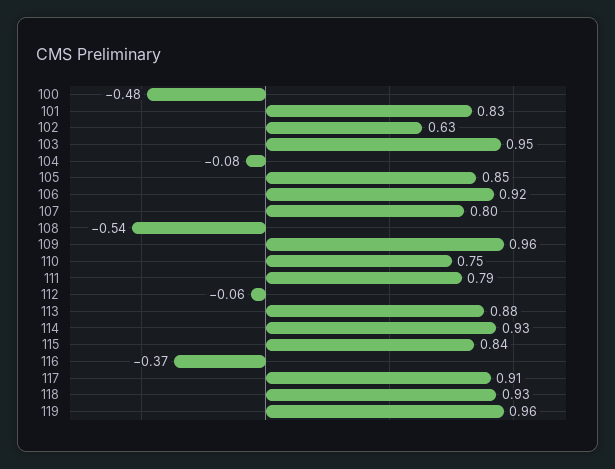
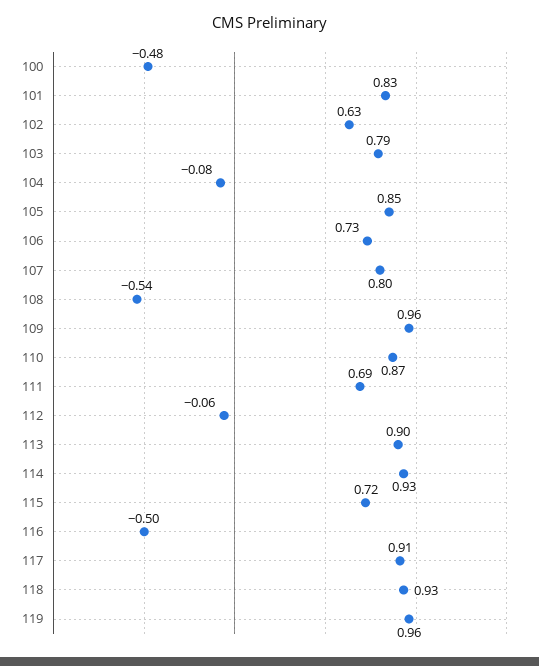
103: 0.95 -> 0.79
106: 0.92 -> 0.73
110: 0.75 -> 0.87
111: 0.79 -> 0.69
113: 0.88 -> 0.9
115: 0.84 -> 0.72
116: -0.37 -> -0.5

